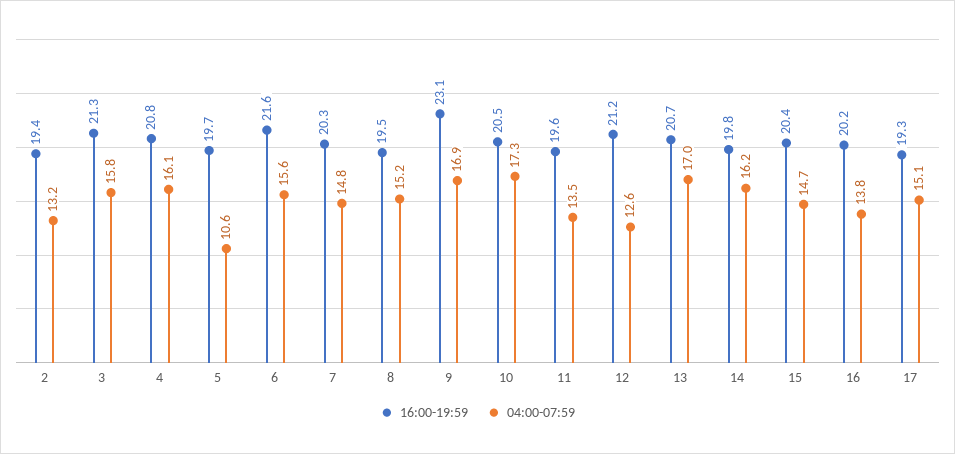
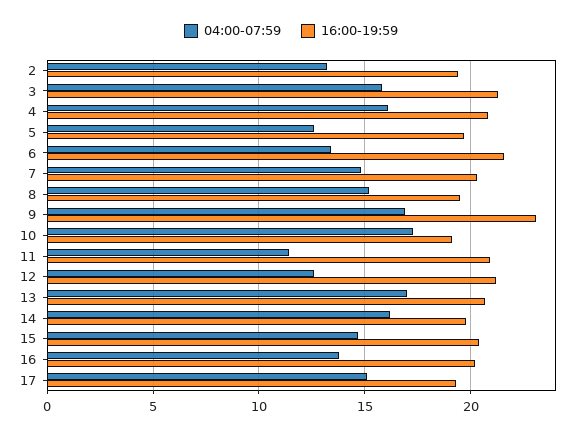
04:00-07:59, 5: 10.6 -> 12.5
04:00-07:59, 6: 15.6 -> 13.5
16:00-19:59, 10: 20.5 -> 19
16:00-19:59, 11: 19.6 -> 21
04:00-07:59, 11: 13.5 -> 11.5

